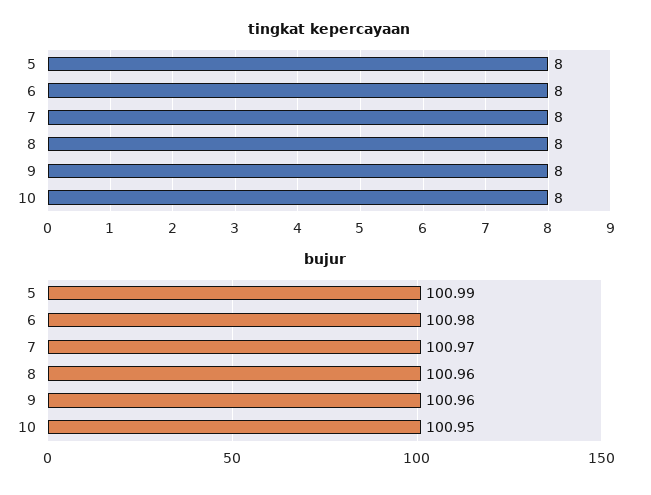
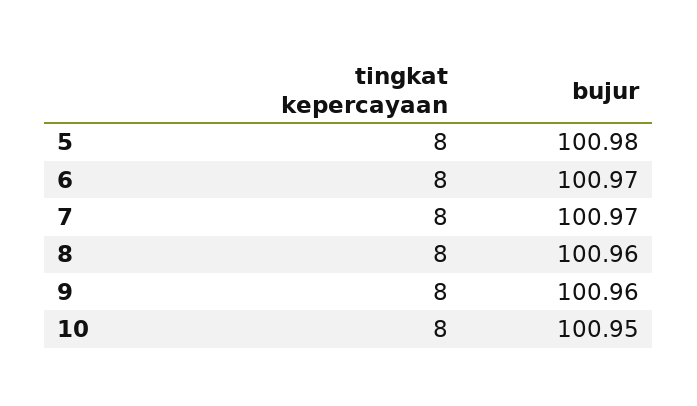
bujur, 5: 100.99 -> 100.98
bujur, 6: 100.98 -> 100.97

